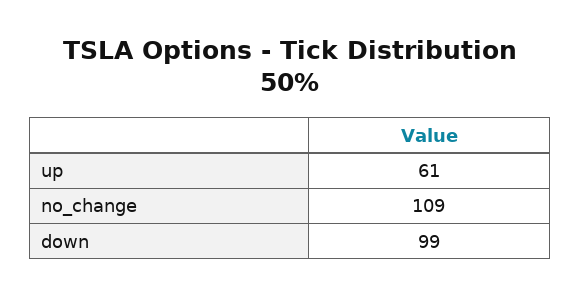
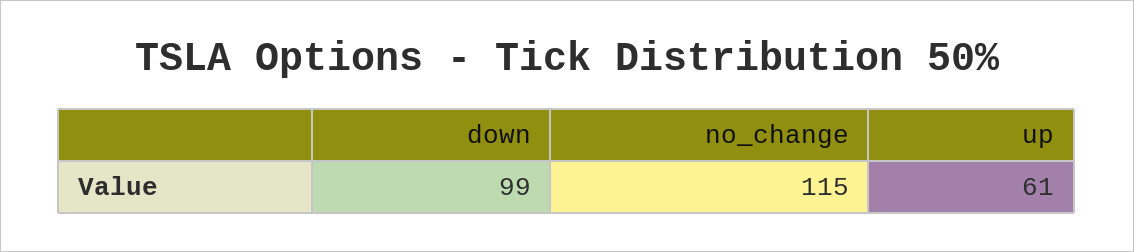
no_change: 109 -> 115

